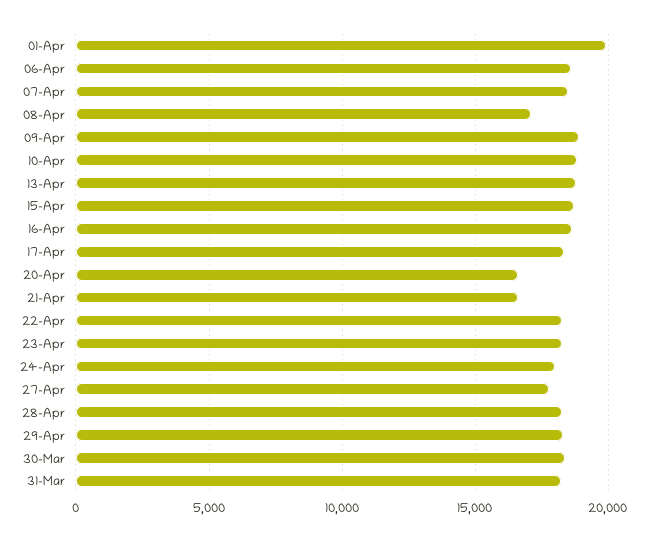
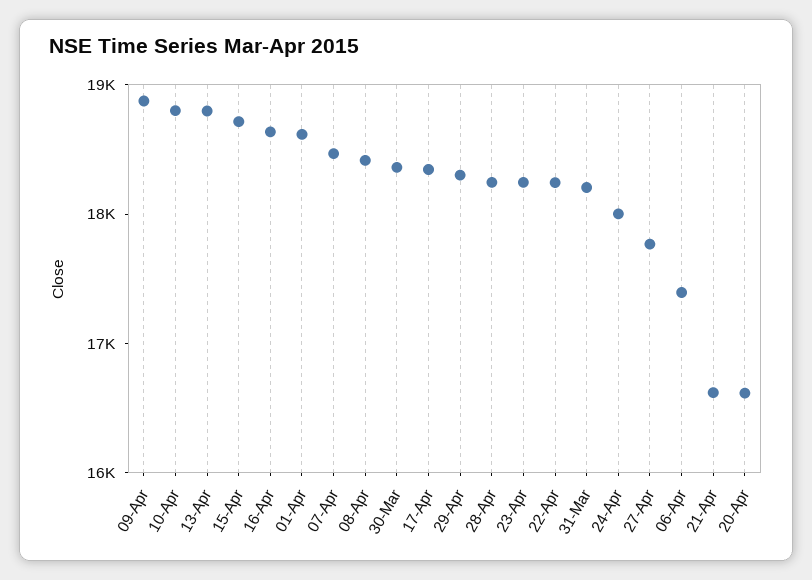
01-Apr: 20000 -> 18600
06-Apr: 18500 -> 17400
08-Apr: 17000 -> 18400

